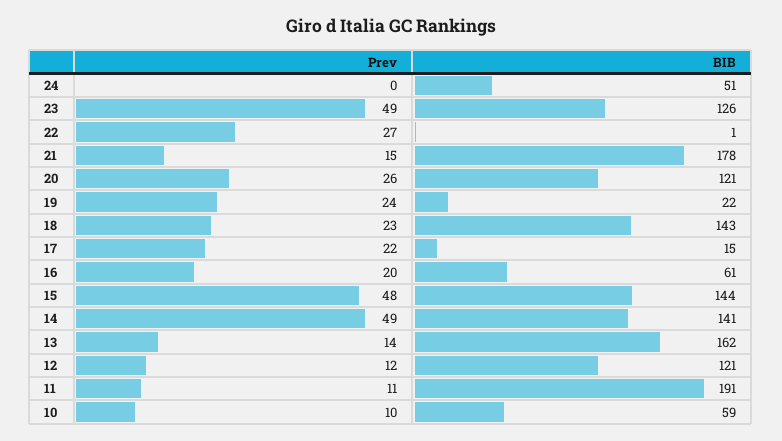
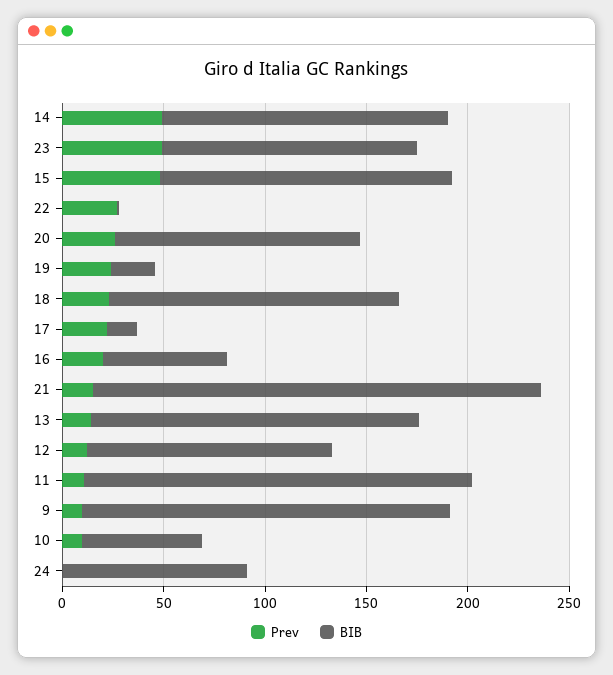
BIB, 24: 51 -> 90
BIB, 21: 178 -> 220
Prev, 9: none -> 10
BIB, 9: none -> 180

